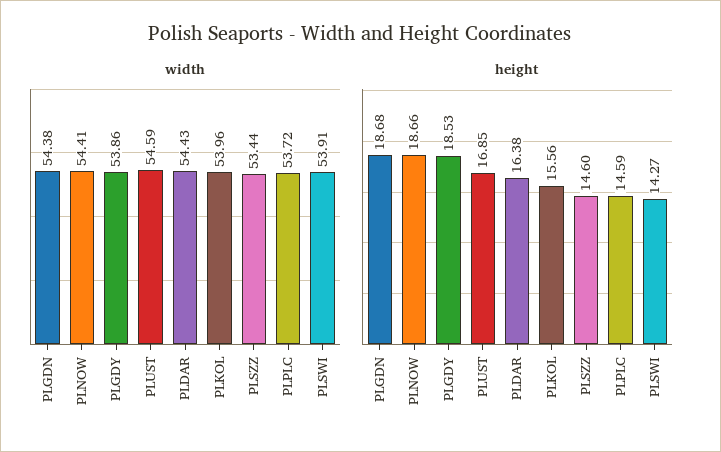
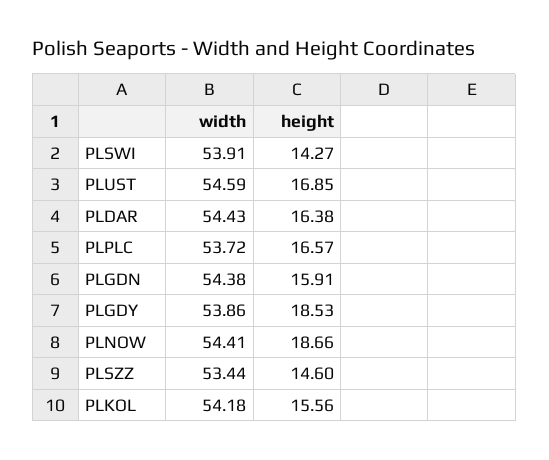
width, PLKOL: 53.96 -> 54.18
height, PLGDN: 18.68 -> 15.91
height, PLPLC: 14.59 -> 16.57

